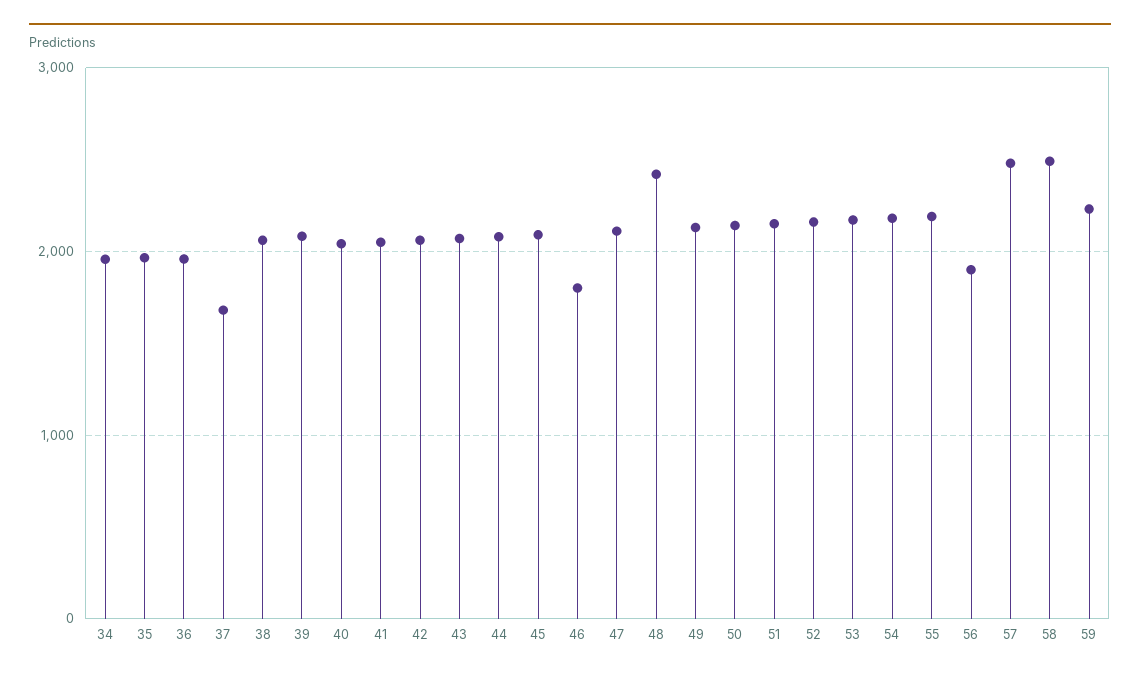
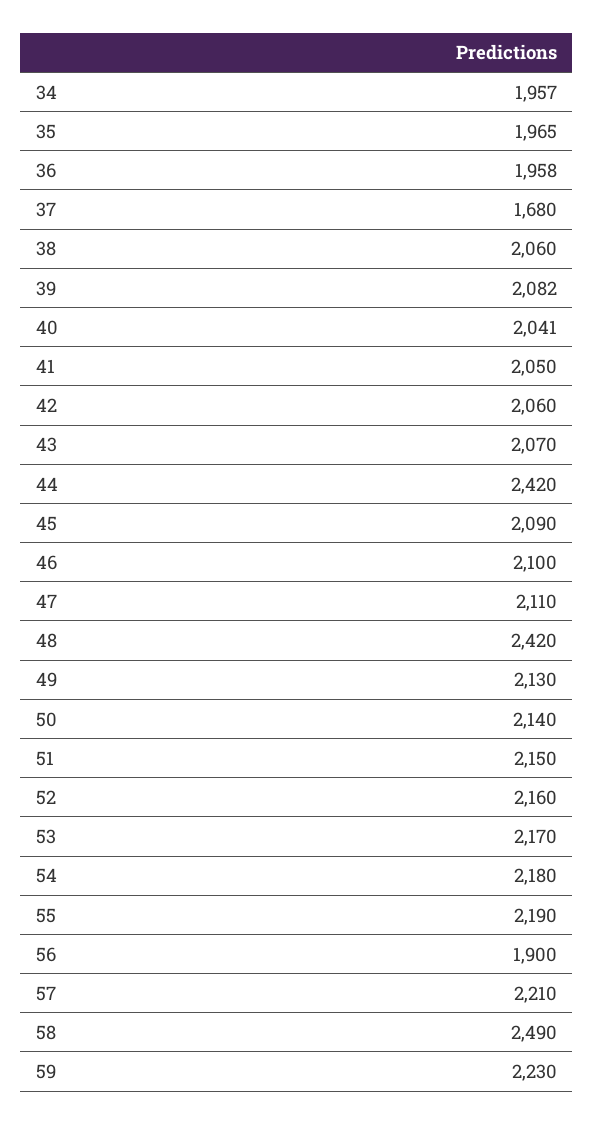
44: 2100 -> 2420
46: 1800 -> 2100
57: 2500 -> 2210

